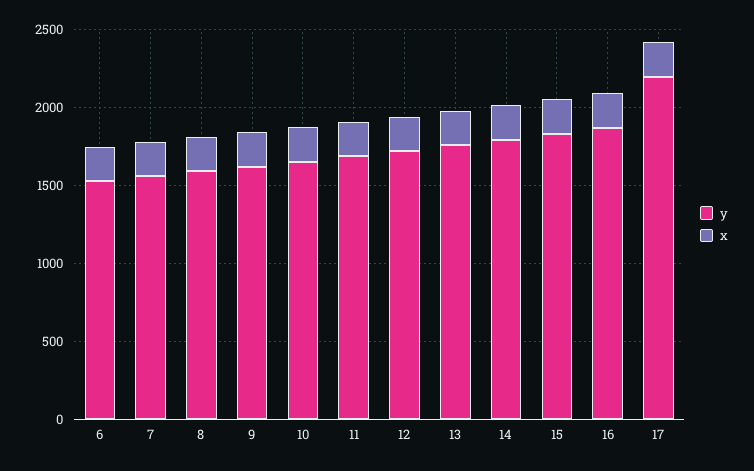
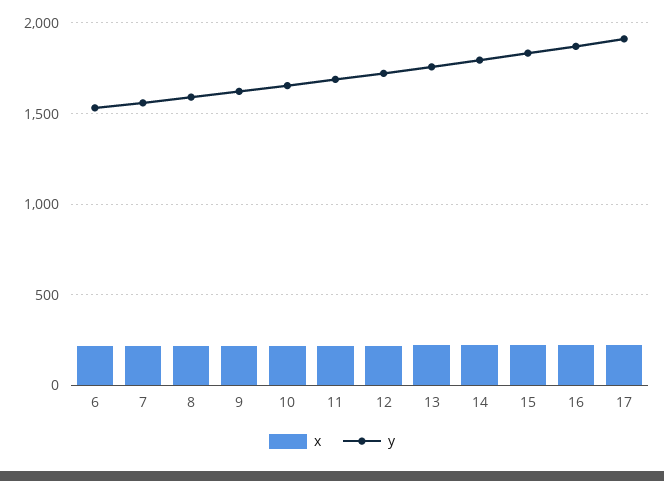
y, 17: 2200 -> 1900

